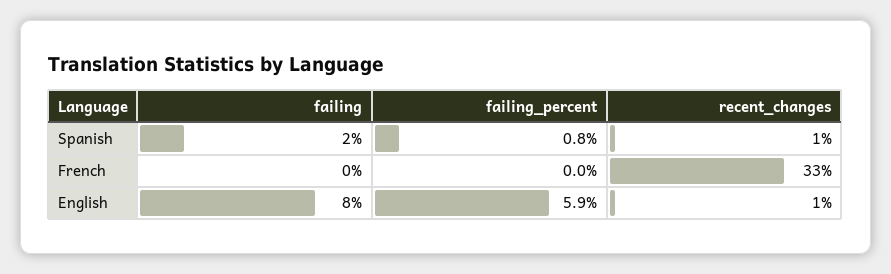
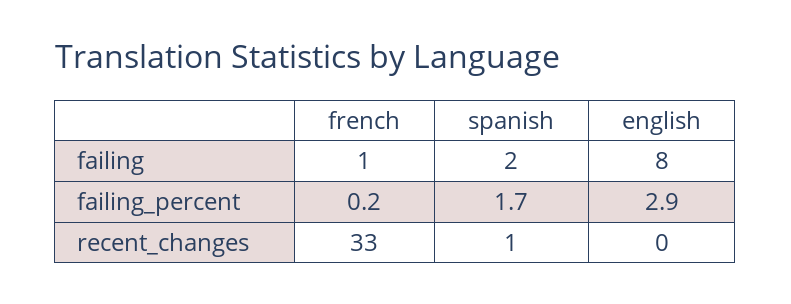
failing_percent, Spanish: 0.8 -> 1.7
failing, French: 0 -> 1
failing_percent, French: 0 -> 0.2
failing_percent, English: 5.9 -> 2.9
recent_changes, English: 1 -> 0

